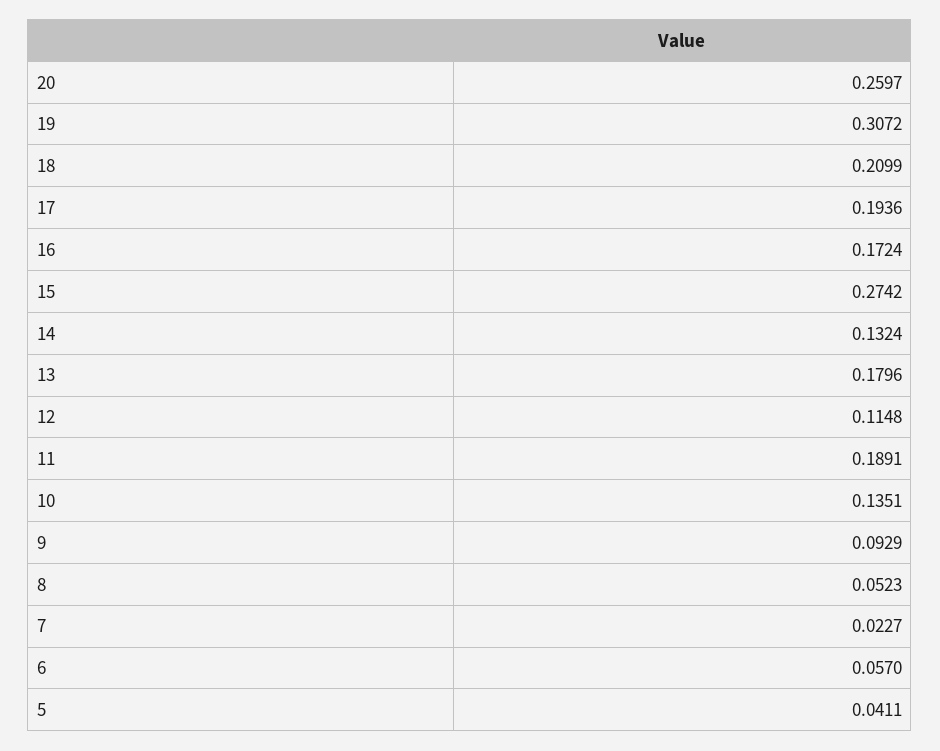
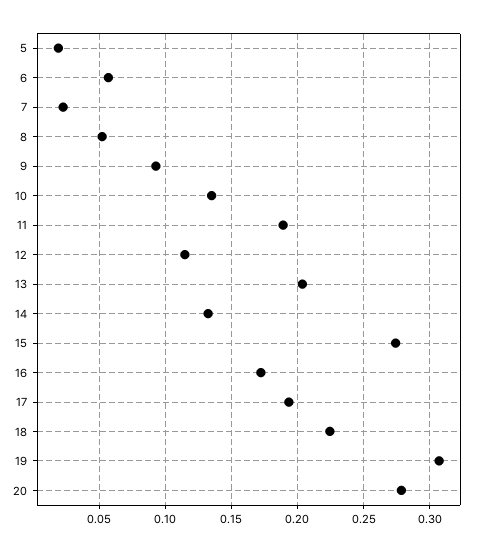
20: 0.2597 -> 0.28
18: 0.2099 -> 0.225
13: 0.1796 -> 0.205
5: 0.0411 -> 0.02

